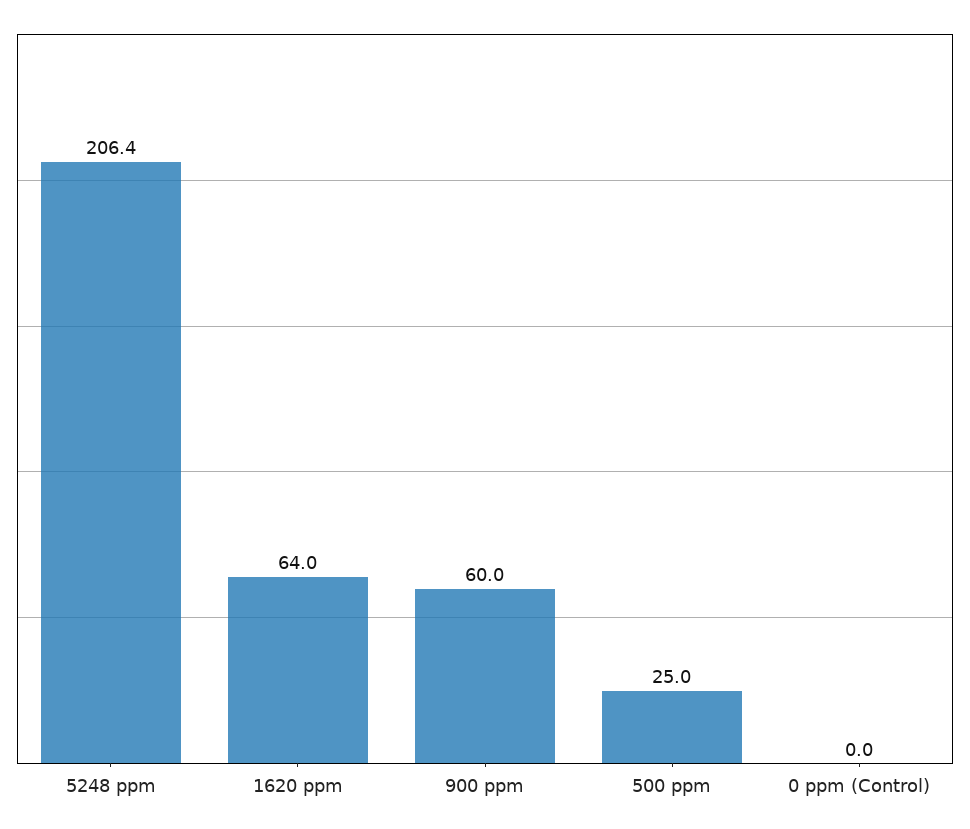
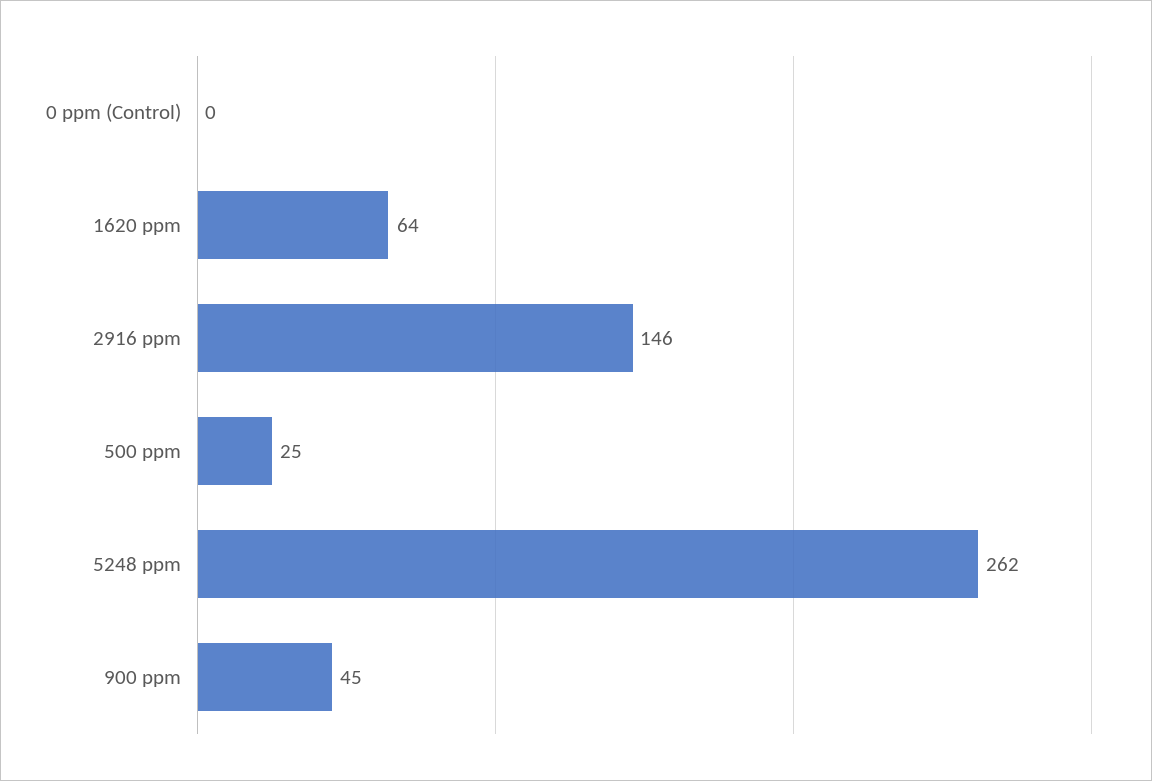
5248 ppm: 206.4 -> 262
900 ppm: 60 -> 45
2916 ppm: none -> 146

